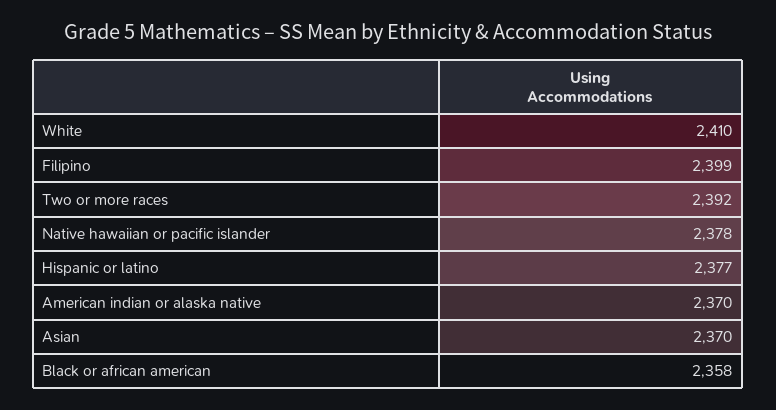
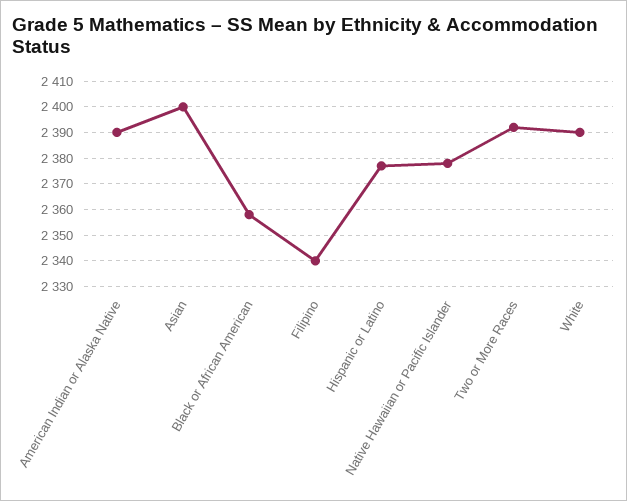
White: 2410 -> 2390
Filipino: 2399 -> 2340
American indian or alaska native: 2370 -> 2390
Asian: 2370 -> 2400

